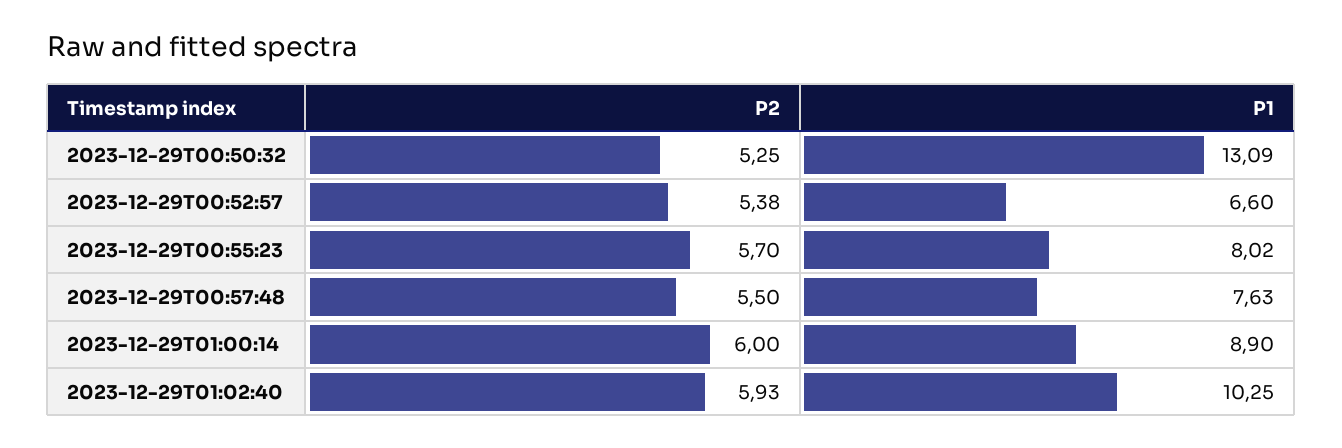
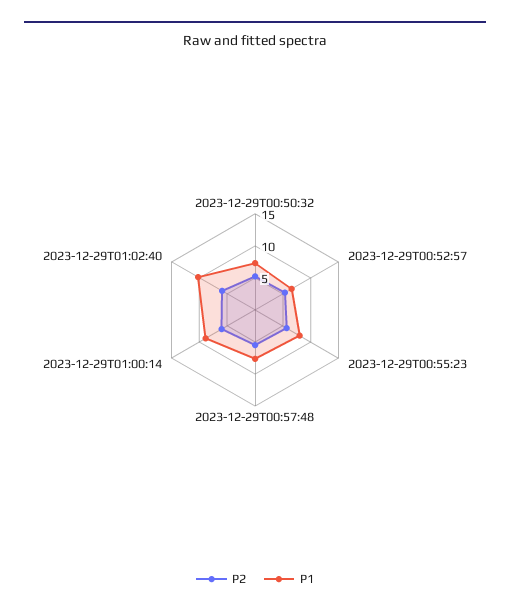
P1, 2023-12-29T00:50:32: 13.09 -> 7.5

